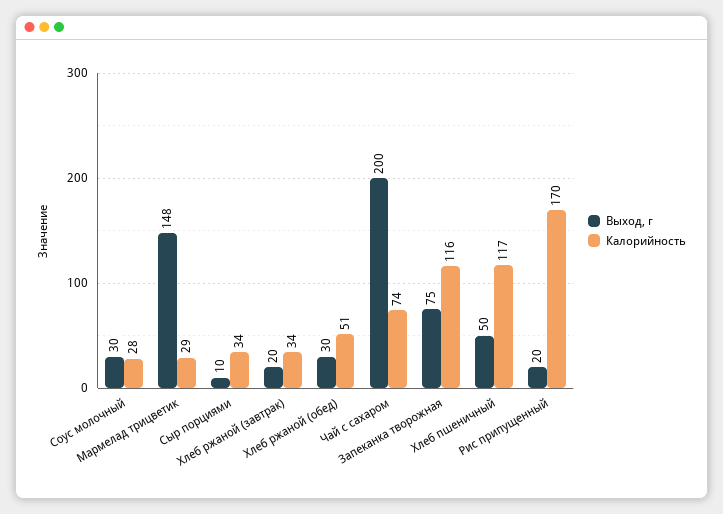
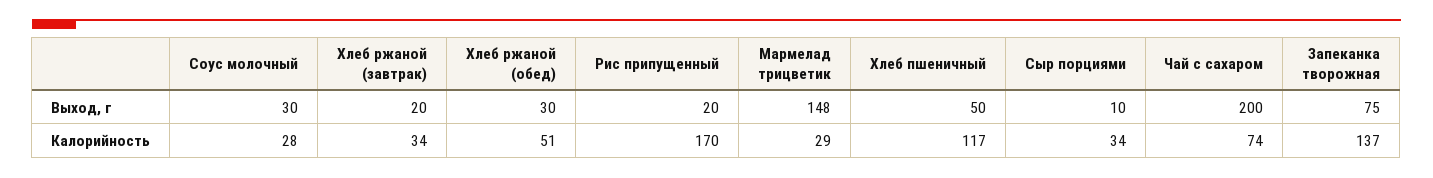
Калорийность, Запеканка творожная: 116 -> 137

